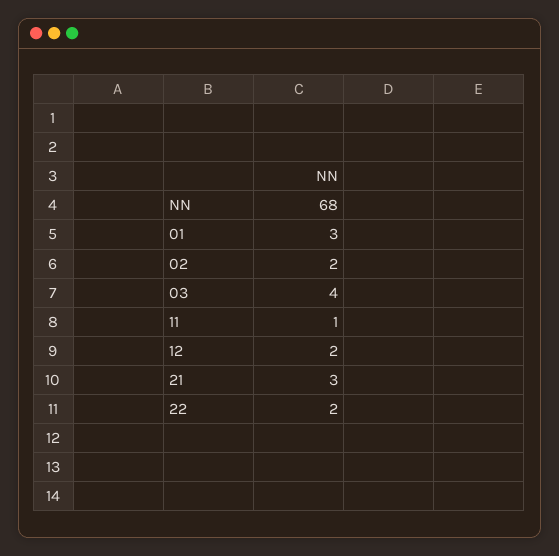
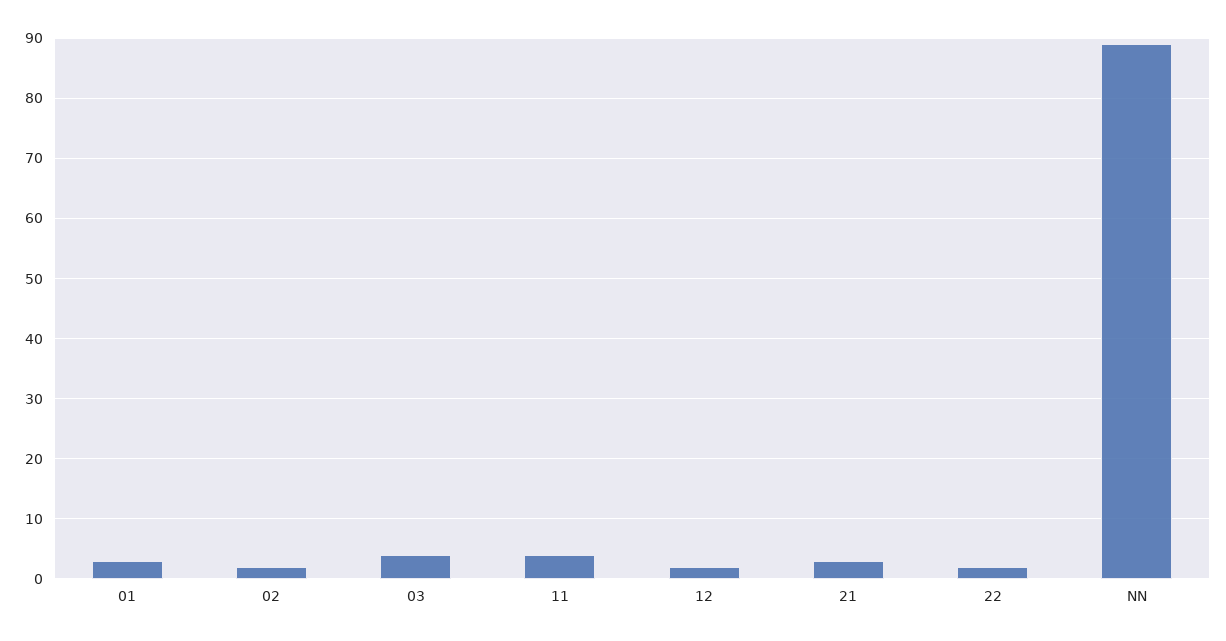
NN: 68 -> 89
11: 1 -> 4

